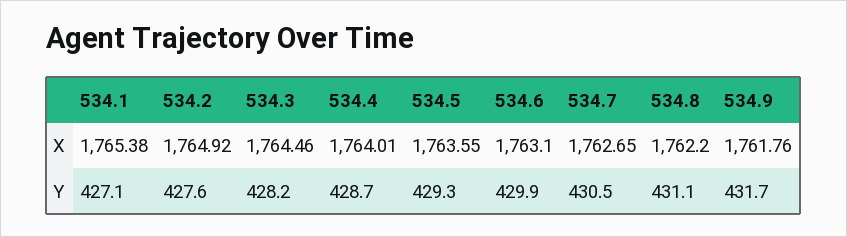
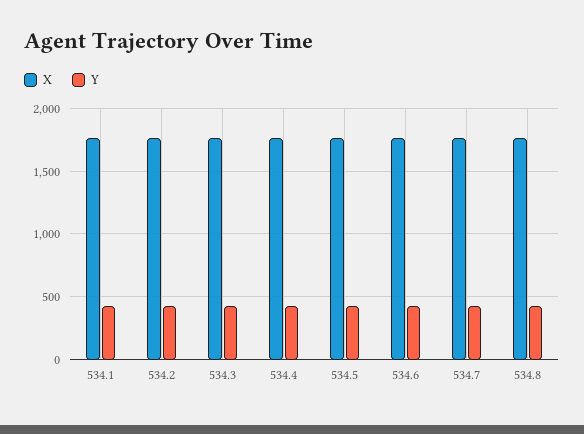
X, 534.9: 1761.76 -> none
Y, 534.9: 431.7 -> none

